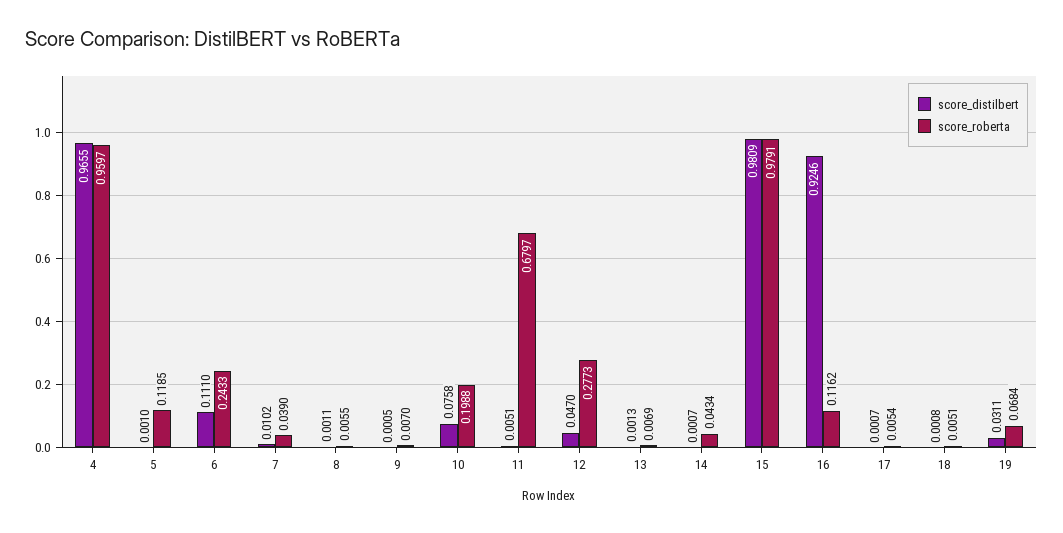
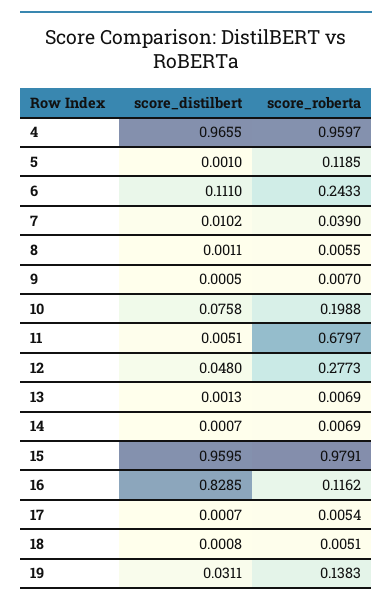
score_distilbert, 12: 0.047 -> 0.048
score_roberta, 14: 0.0434 -> 0.0069
score_distilbert, 15: 0.9809 -> 0.9595
score_distilbert, 16: 0.9246 -> 0.8285
score_roberta, 19: 0.0684 -> 0.1383

